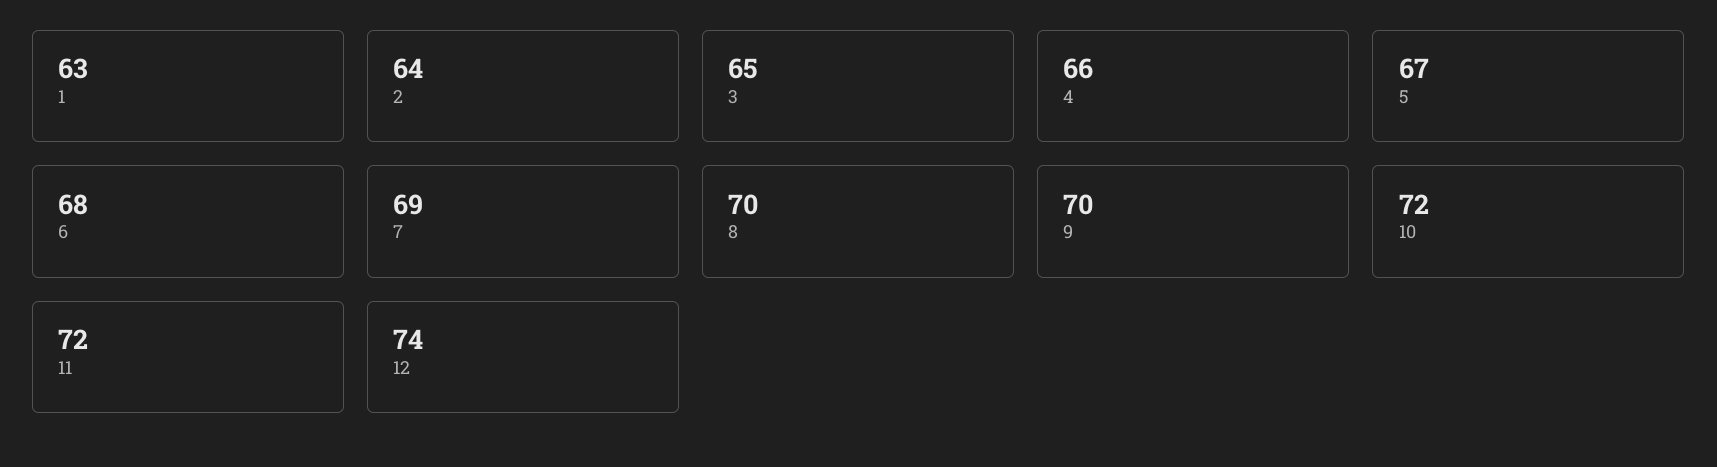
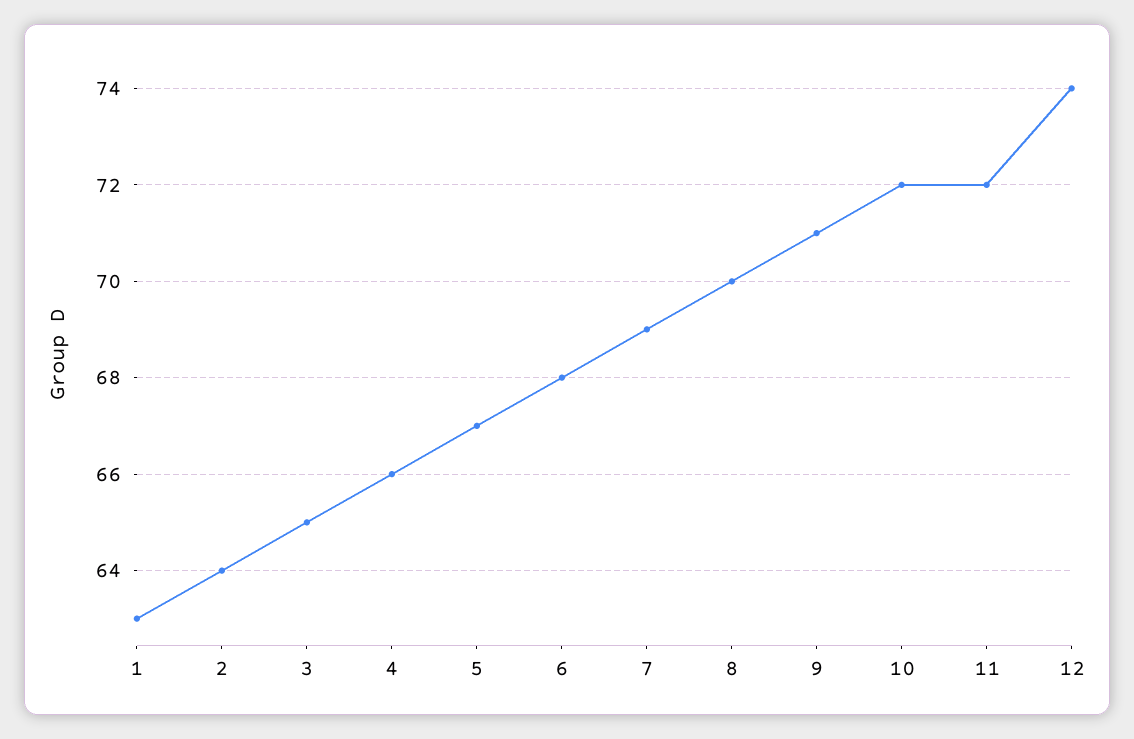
9: 70 -> 71

